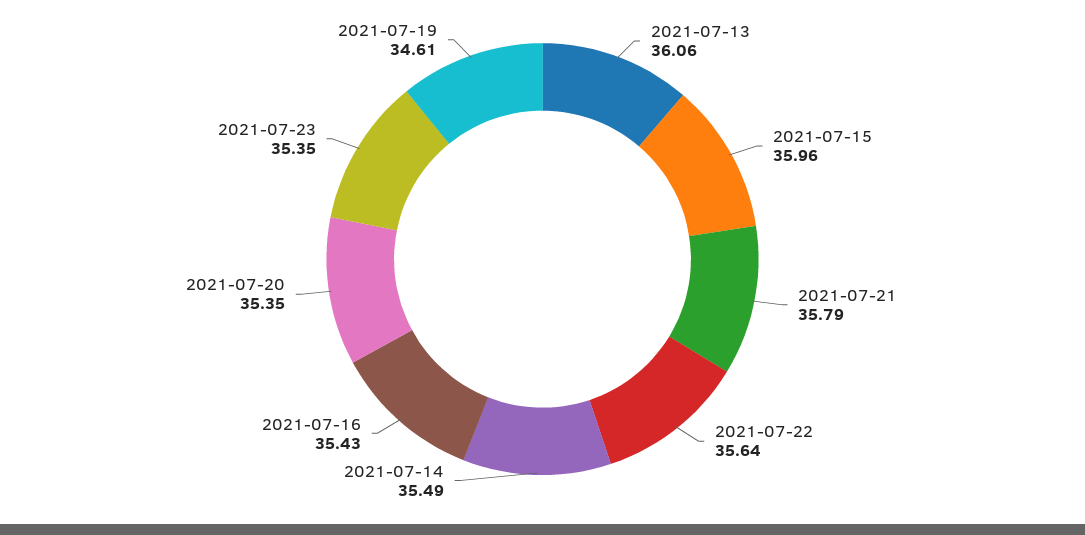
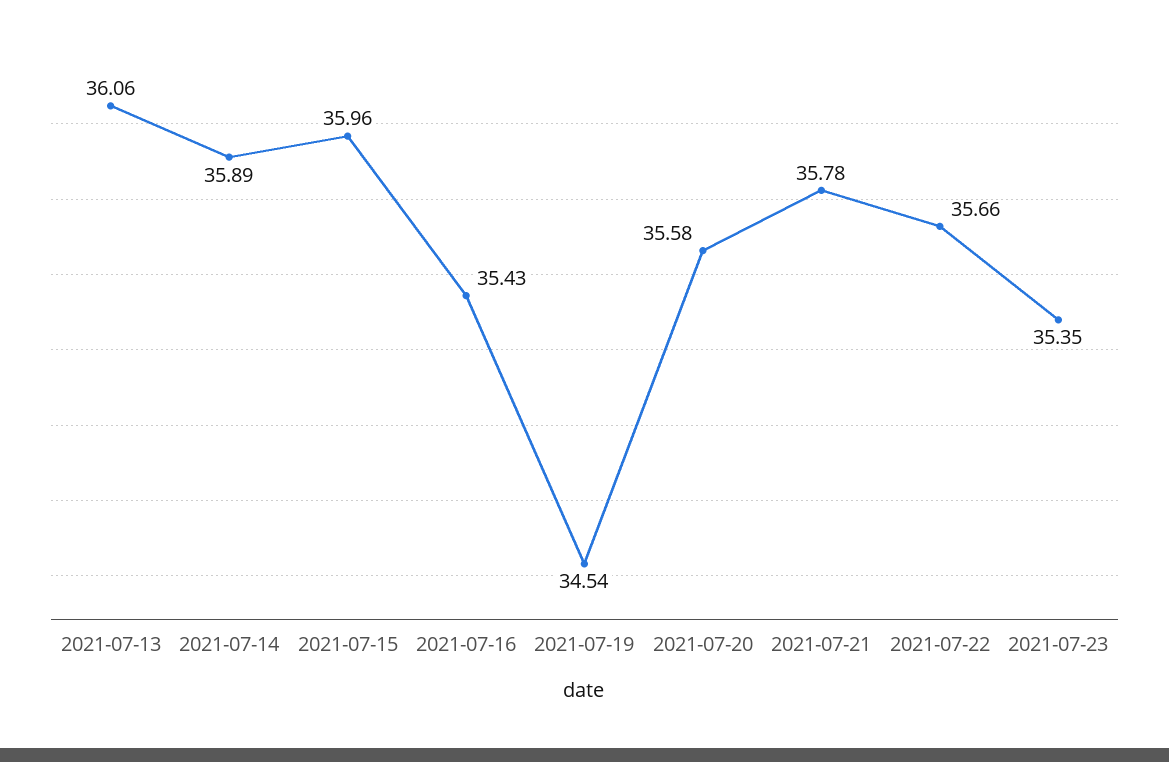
2021-07-21: 35.79 -> 35.78
2021-07-22: 35.64 -> 35.66
2021-07-14: 35.49 -> 35.89
2021-07-20: 35.35 -> 35.58
2021-07-19: 34.61 -> 34.54

